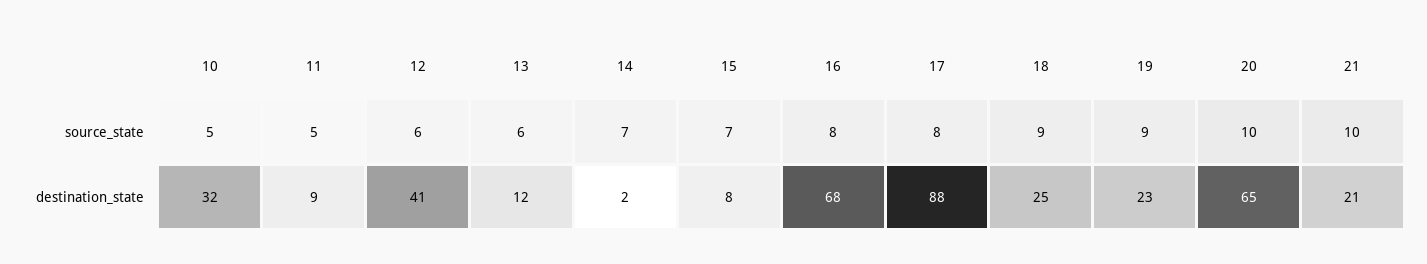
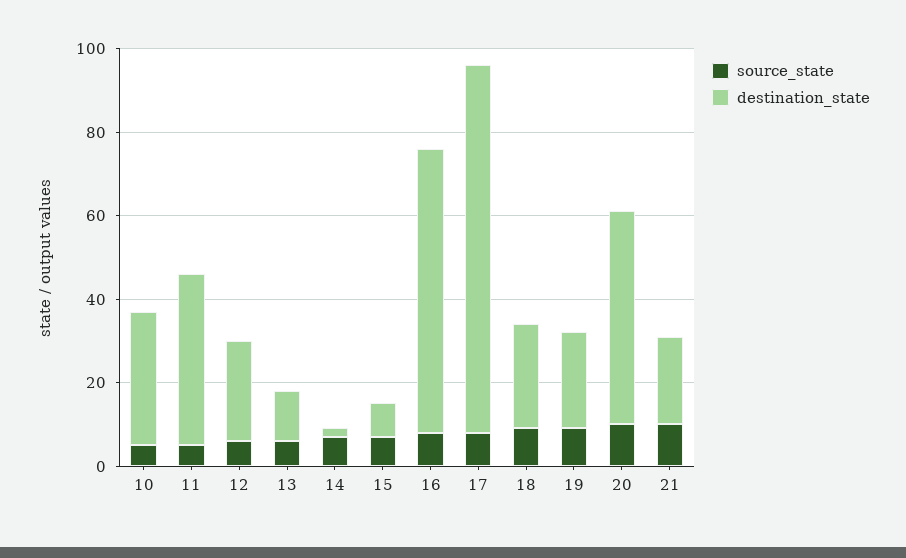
destination_state, 11: 9 -> 40
destination_state, 12: 41 -> 25
destination_state, 20: 65 -> 50

